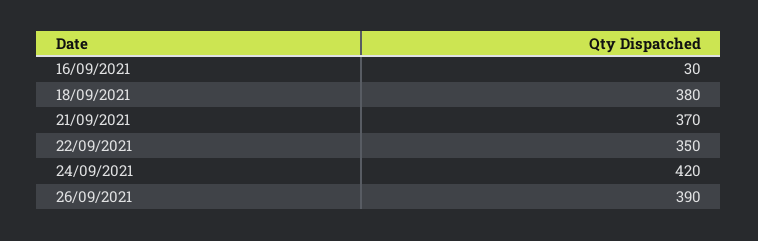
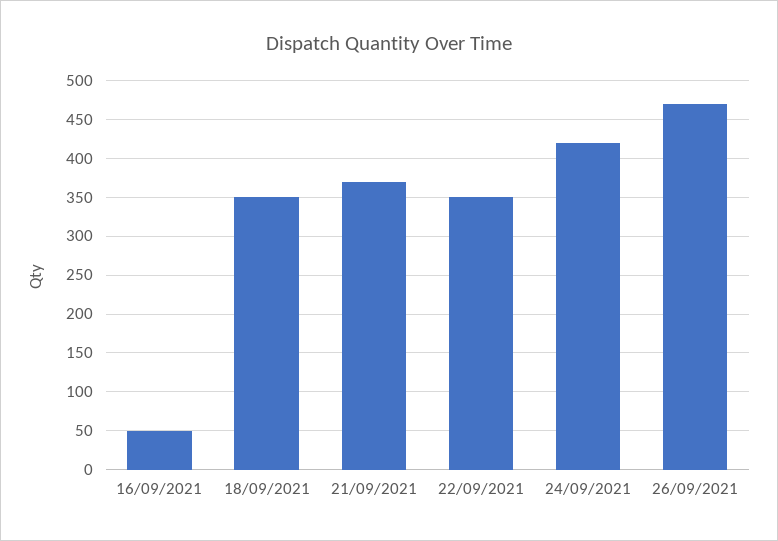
16/09/2021: 30 -> 50
18/09/2021: 380 -> 350
26/09/2021: 390 -> 470

